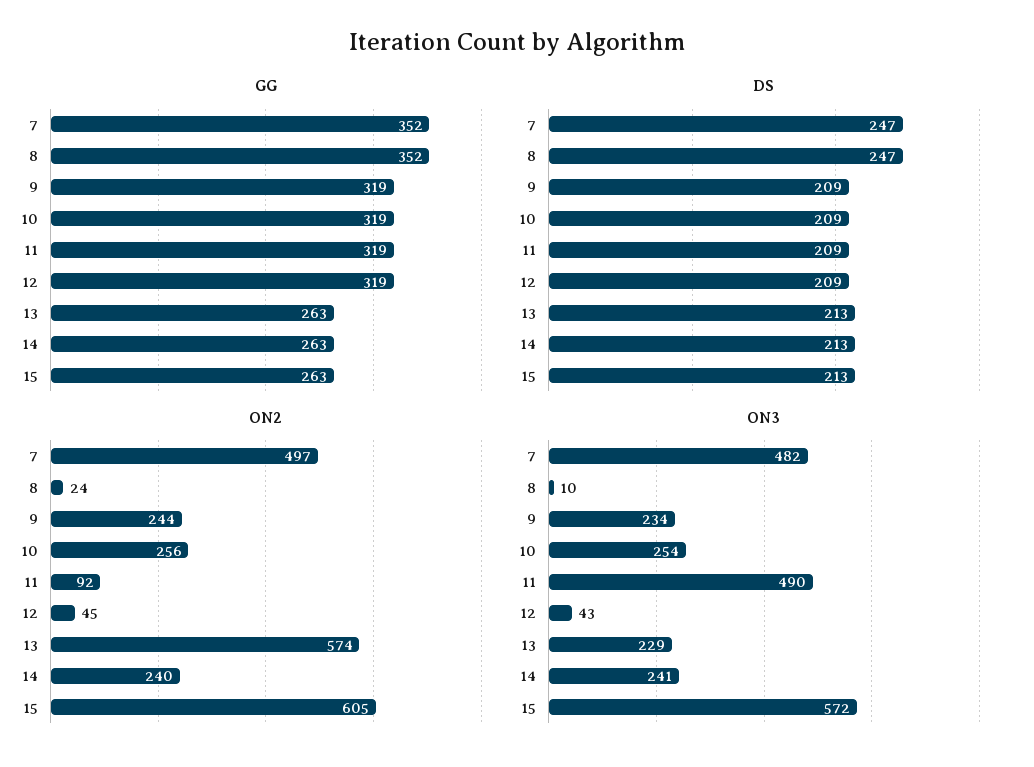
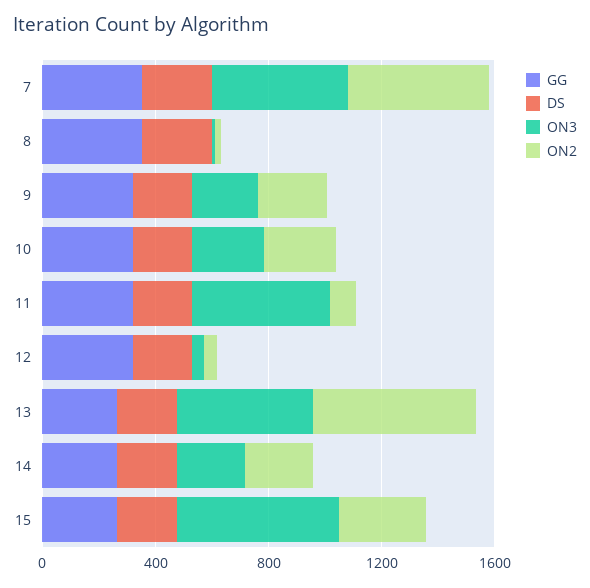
ON2, 15: 605 -> 300
ON3, 13: 229 -> 500

